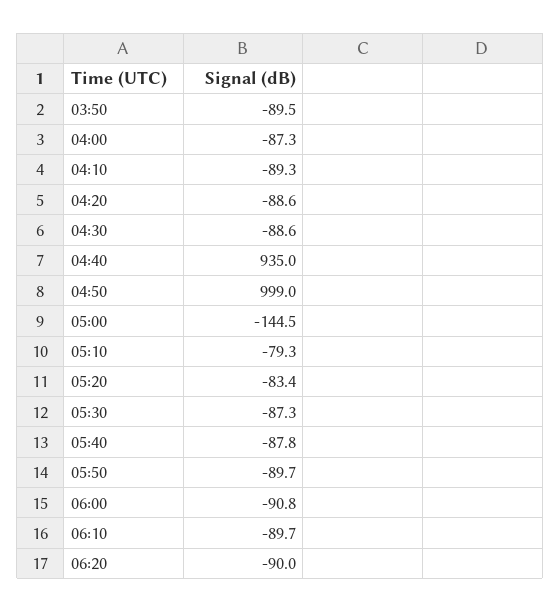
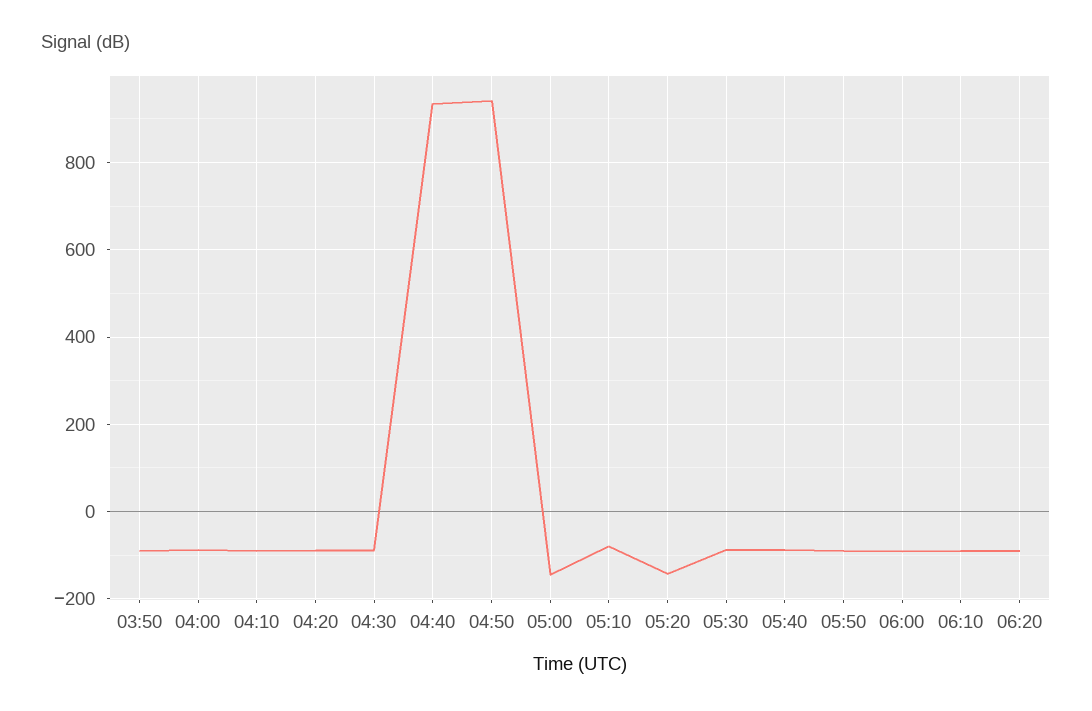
04:50: 999 -> 940
05:20: -83.4 -> -140

